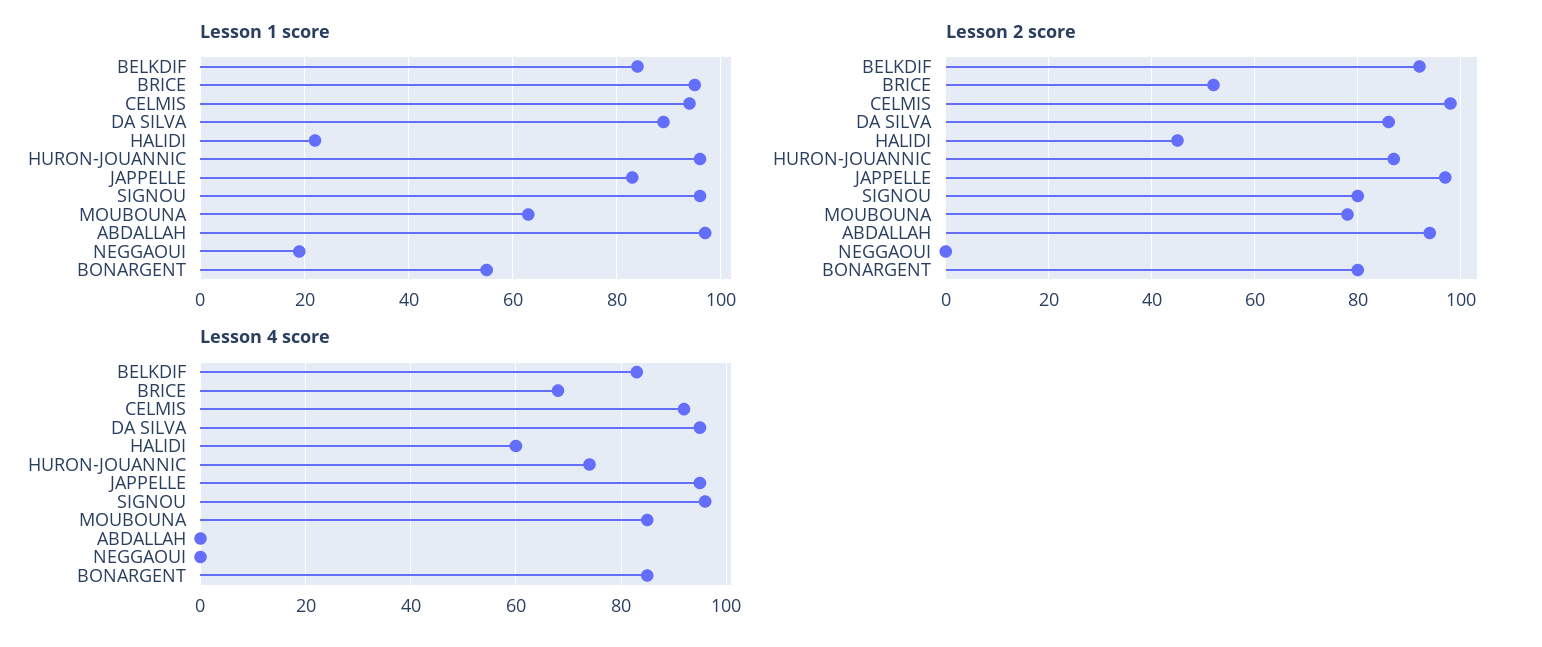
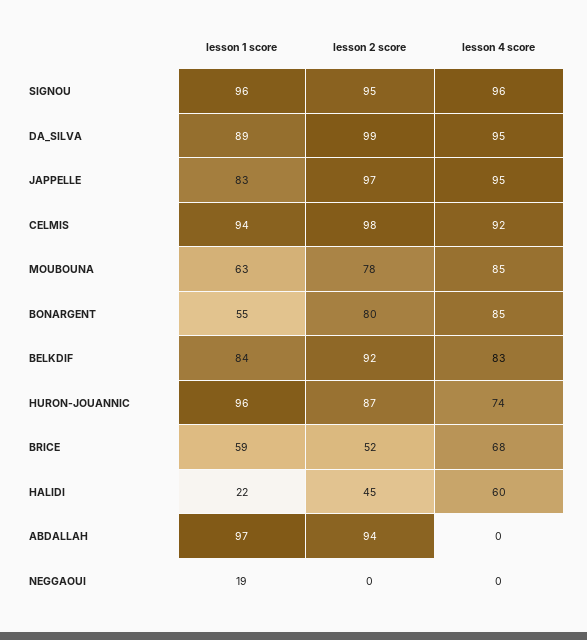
Lesson 1 score, BRICE: 95 -> 59
Lesson 2 score, DA SILVA: 85 -> 99
Lesson 2 score, SIGNOU: 80 -> 95

